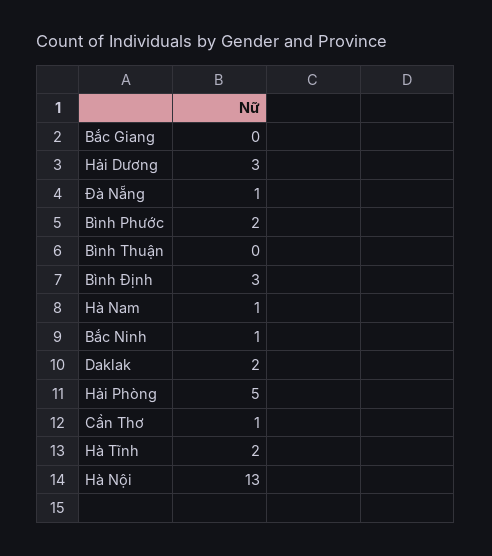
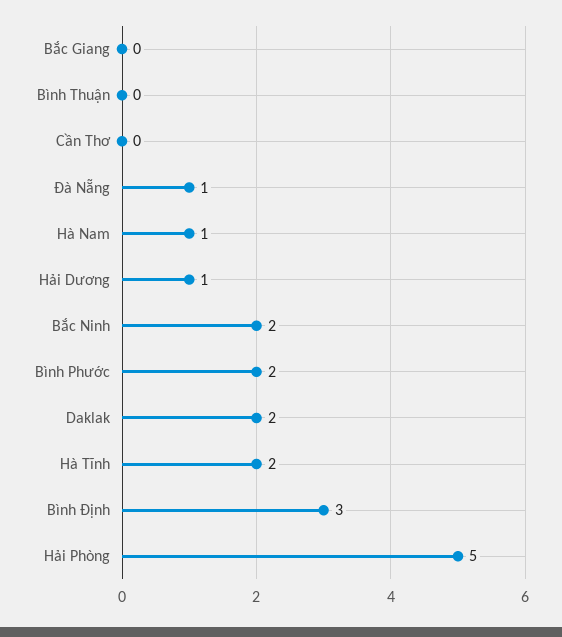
Hải Dương: 3 -> 1
Bắc Ninh: 1 -> 2
Cần Thơ: 1 -> 0
Hà Nội: 13 -> none

